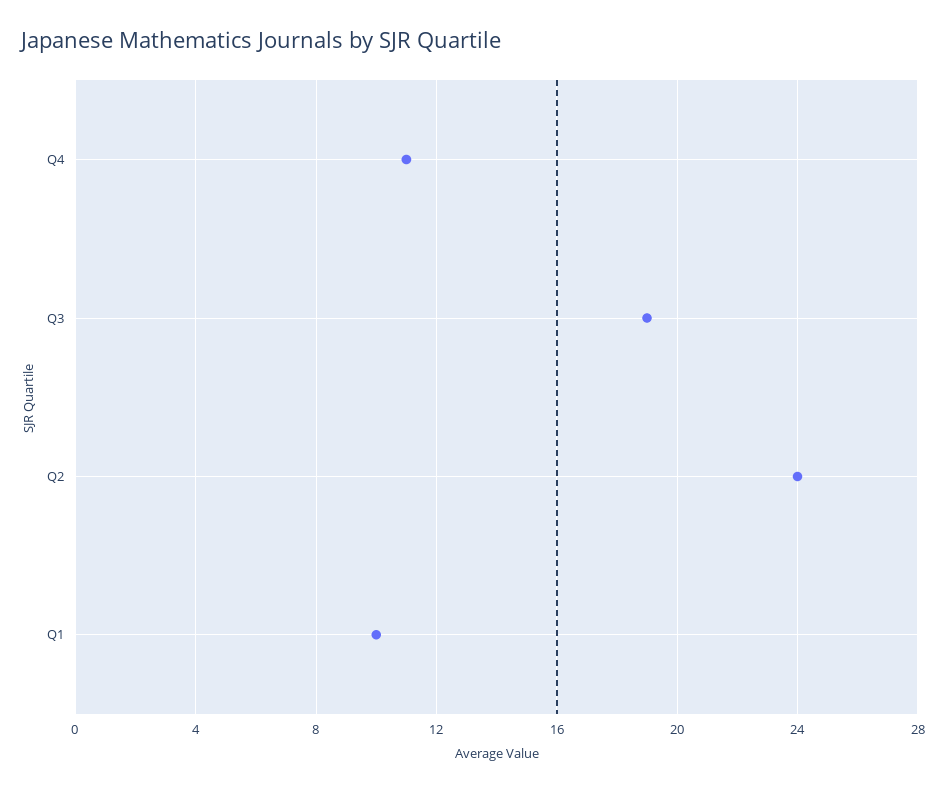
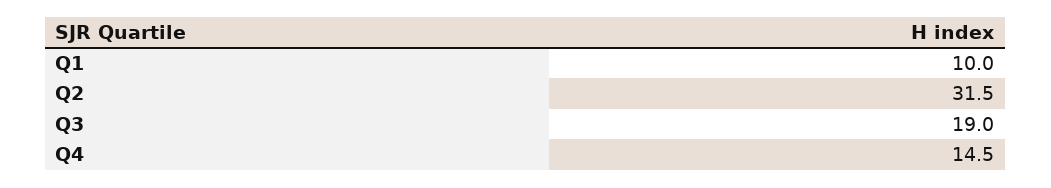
Q4: 11 -> 14.5
Q2: 24 -> 31.5

